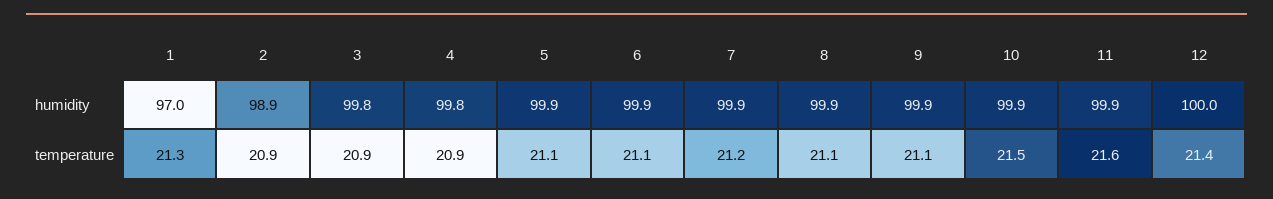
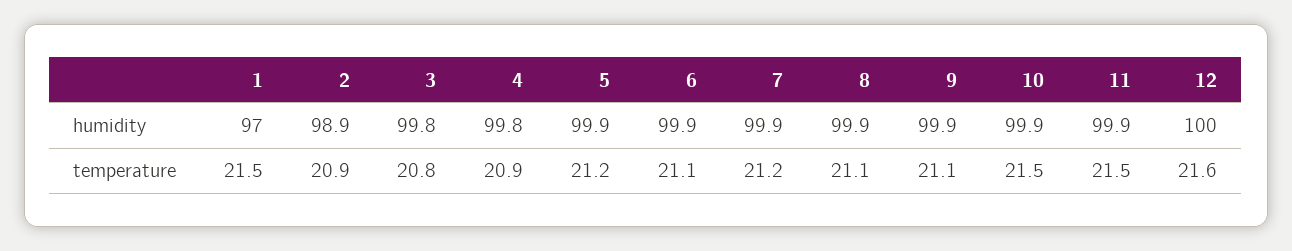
1, temperature: 21.3 -> 21.5
3, temperature: 20.9 -> 20.8
5, temperature: 21.1 -> 21.2
11, temperature: 21.6 -> 21.5
12, temperature: 21.4 -> 21.6

